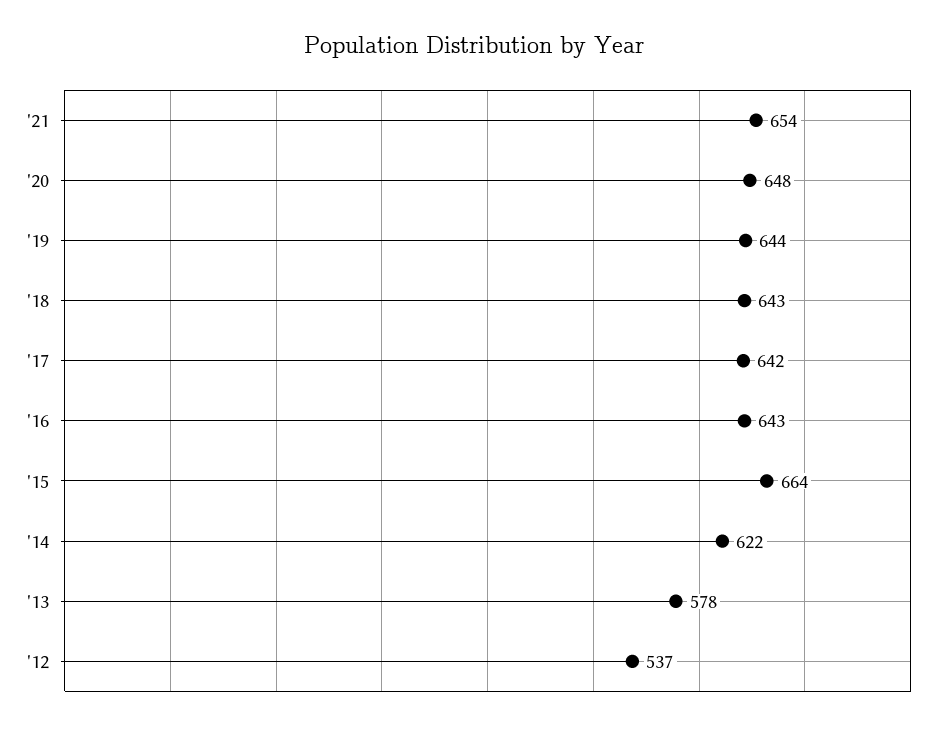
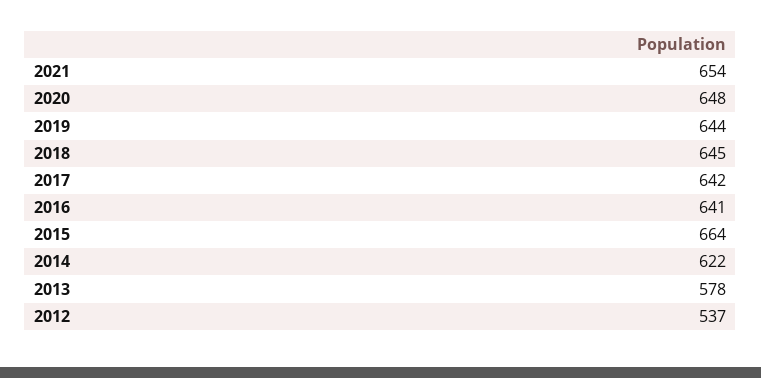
'18: 643 -> 645
'16: 643 -> 641

